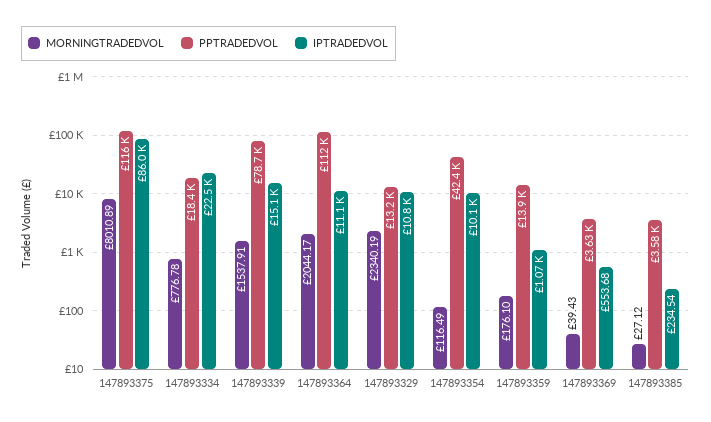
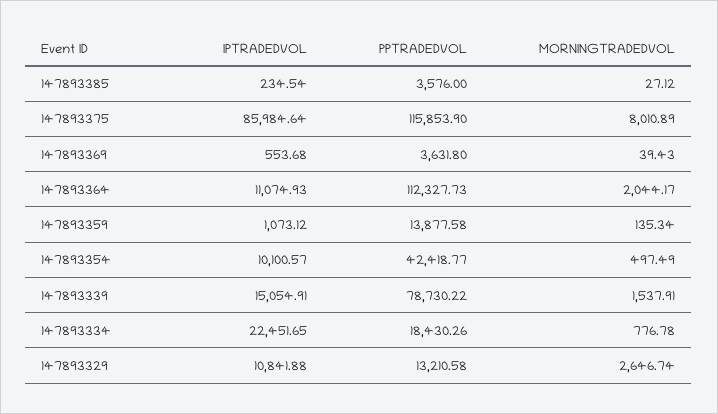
MORNINGTRADEDVOL, 147893329: 2340.19 -> 2646.74
MORNINGTRADEDVOL, 147893354: 116.49 -> 497.49
MORNINGTRADEDVOL, 147893359: 176.1 -> 135.34

